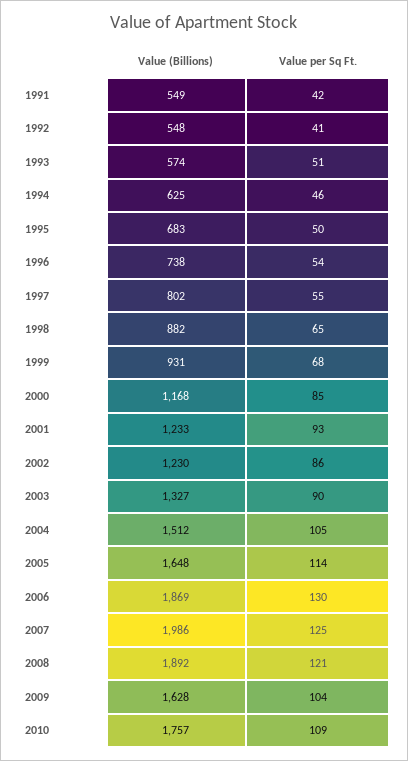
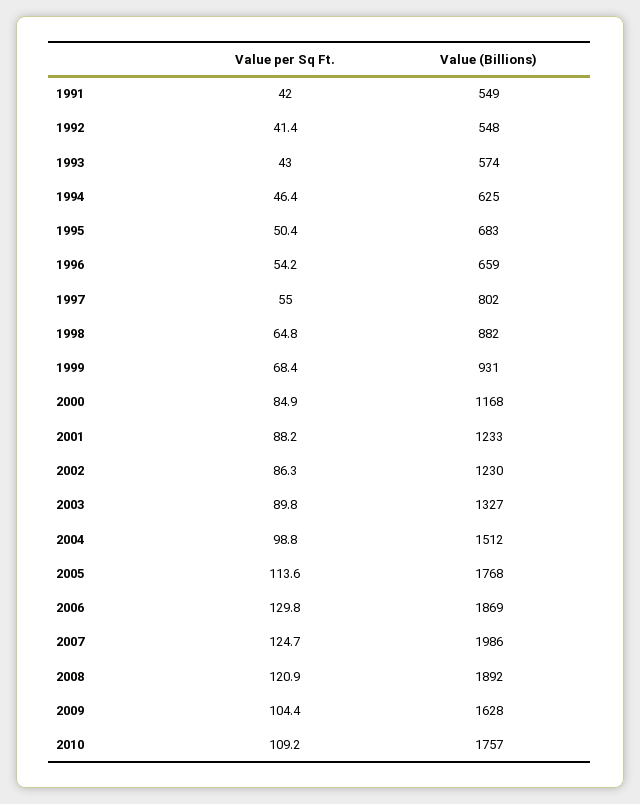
Value per Sq Ft., 1993: 51 -> 43
Value (Billions), 1996: 738 -> 659
Value per Sq Ft., 2001: 93 -> 88.2
Value per Sq Ft., 2004: 105 -> 98.8
Value (Billions), 2005: 1648 -> 1768

